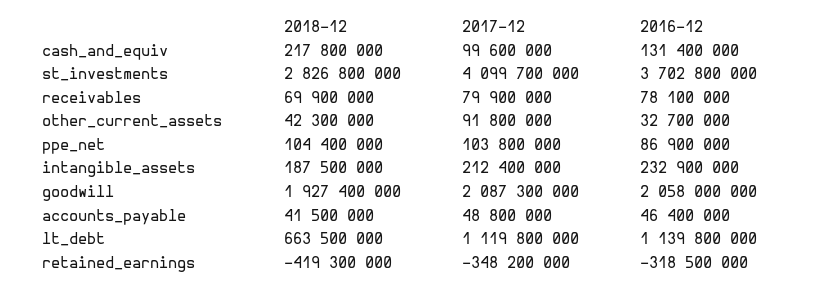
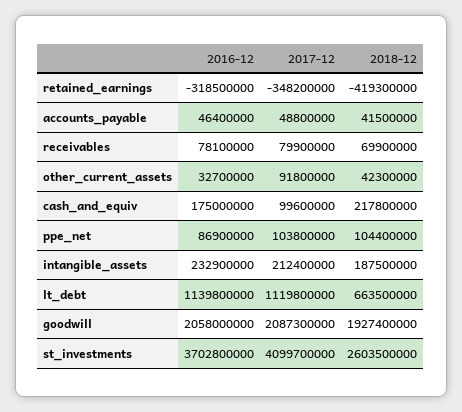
2016-12, cash_and_equiv: 131400000 -> 175000000
2018-12, st_investments: 2826800000 -> 2603500000

